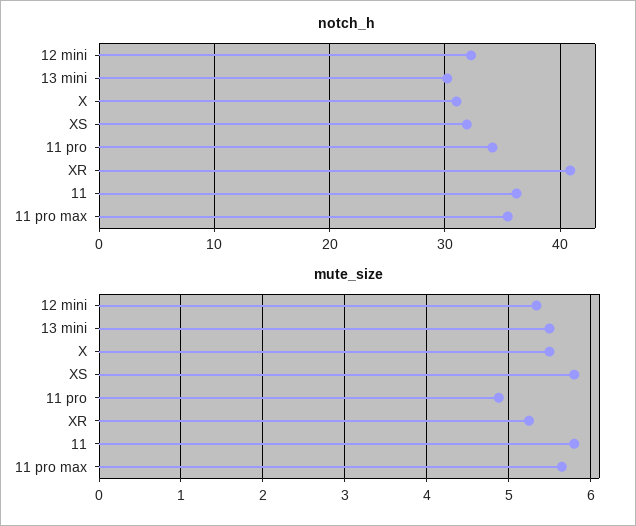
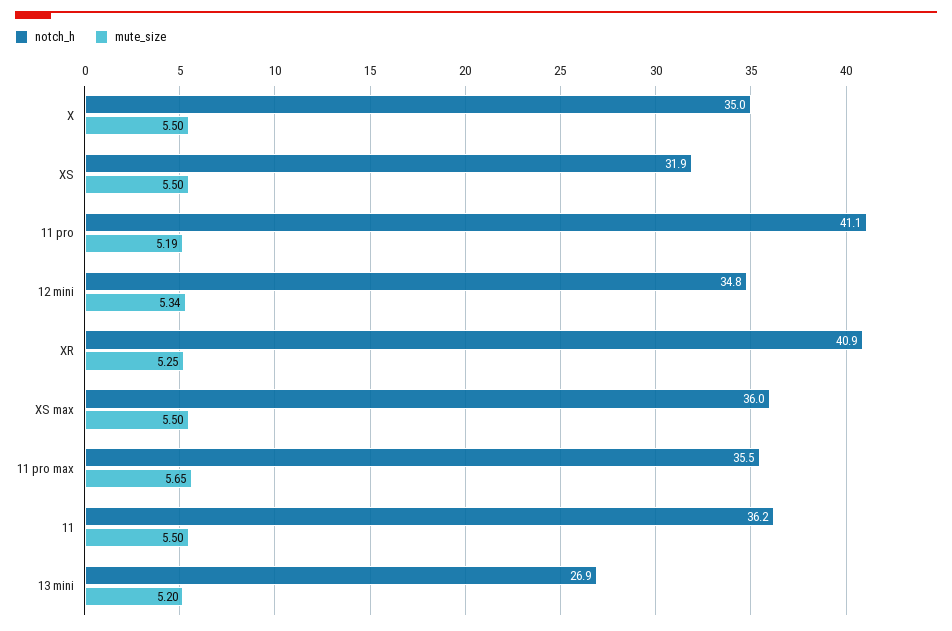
notch_h, 12 mini: 32 -> 34.8
notch_h, 13 mini: 30 -> 26.9
notch_h, X: 31 -> 35
notch_h, 11 pro: 34 -> 41.1
mute_size, 13 mini: 5.5 -> 5.2
mute_size, XS: 5.8 -> 5.5
mute_size, 11 pro: 4.9 -> 5.19
mute_size, 11: 5.8 -> 5.5
notch_h, XS max: none -> 36
mute_size, XS max: none -> 5.5

